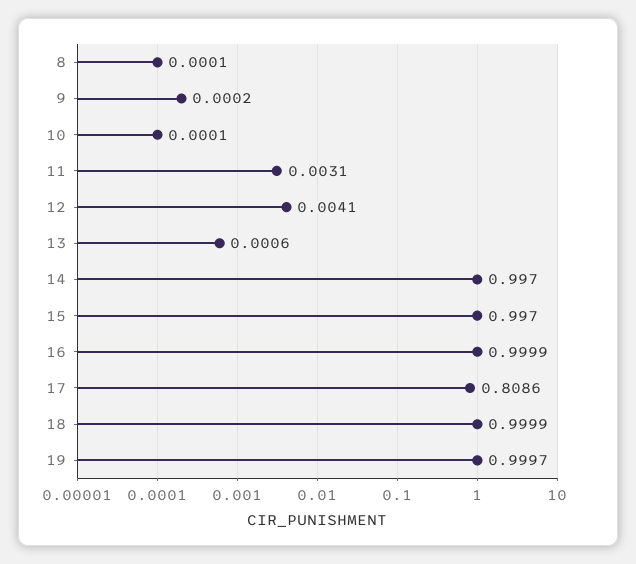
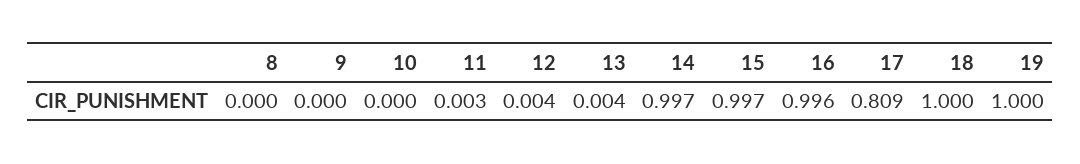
13: 0.0006 -> 0.004
16: 0.9999 -> 0.996

